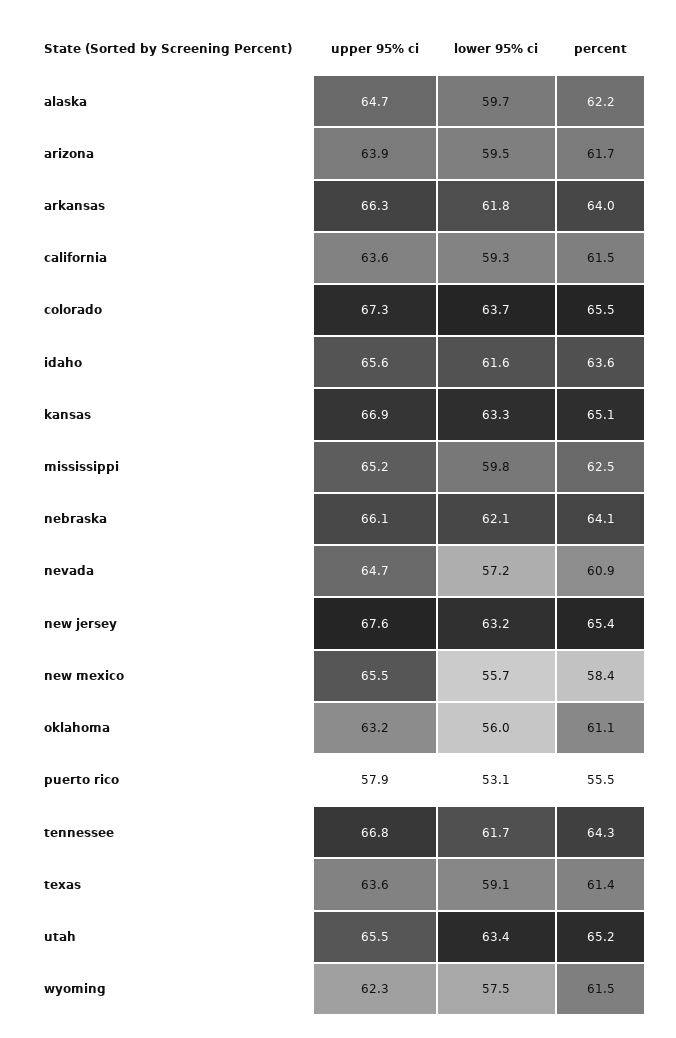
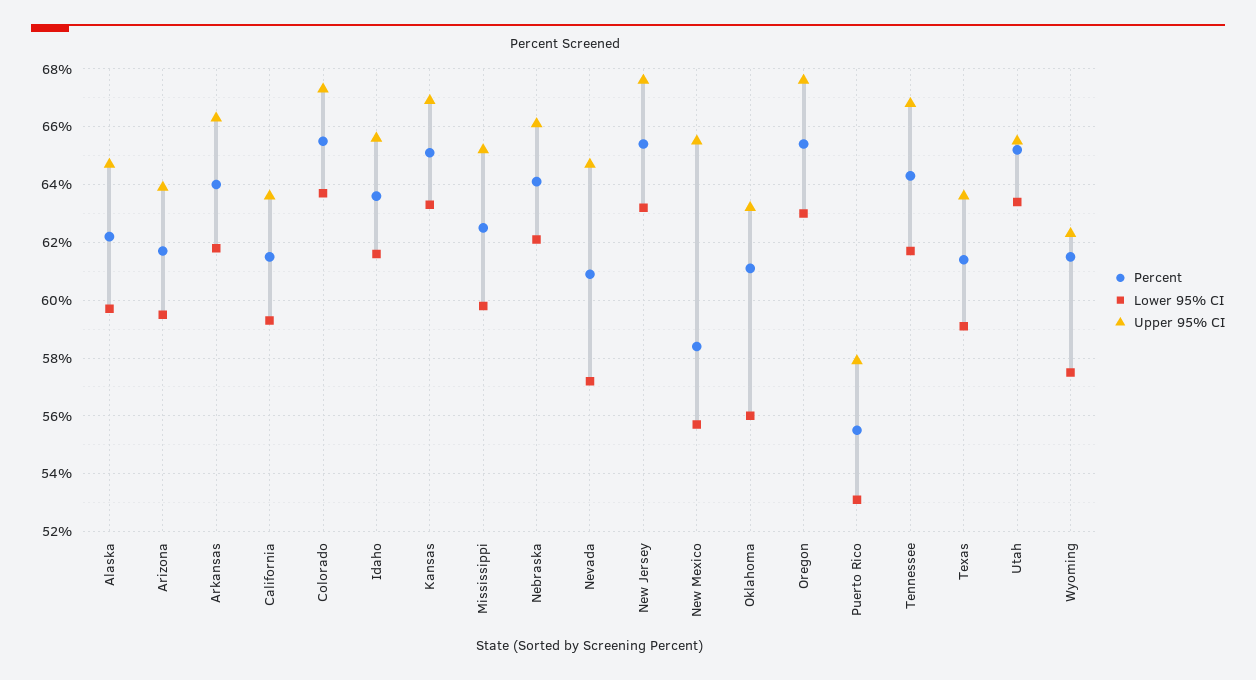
percent, Oregon: none -> 65.5
lower 95% ci, Oregon: none -> 63
upper 95% ci, Oregon: none -> 67.5

